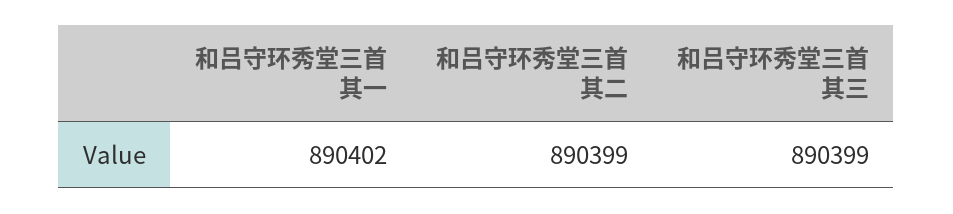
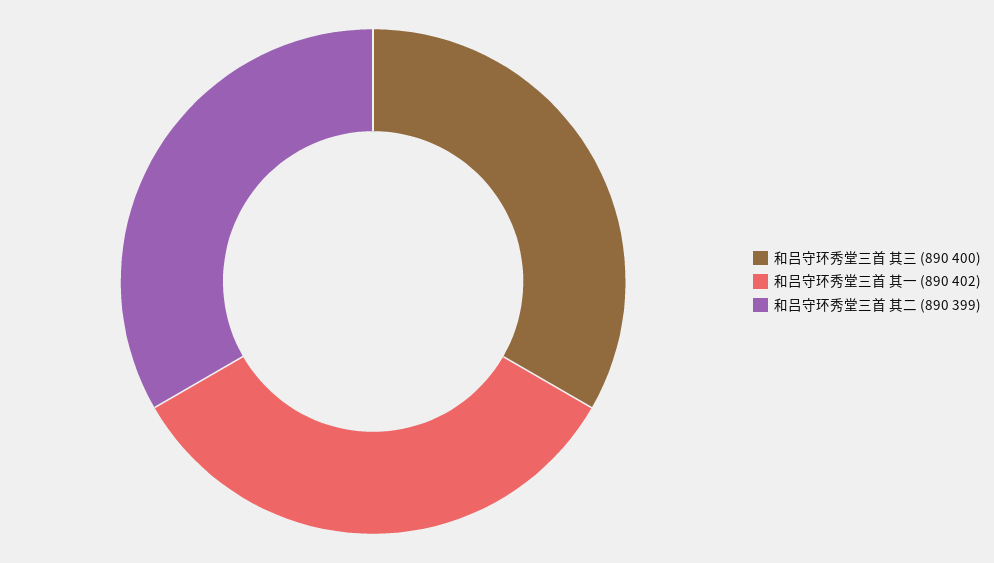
和吕守环秀堂三首 其三: 890399 -> 890400

